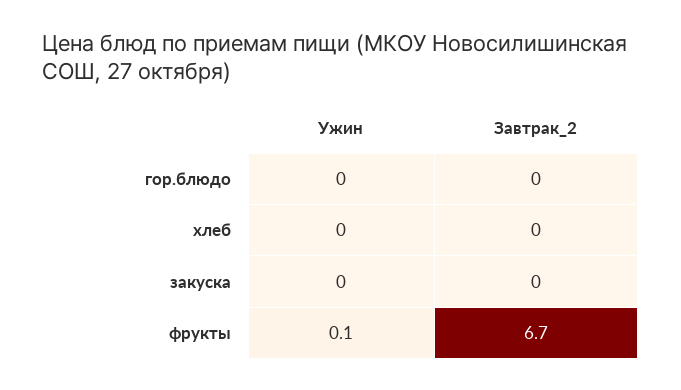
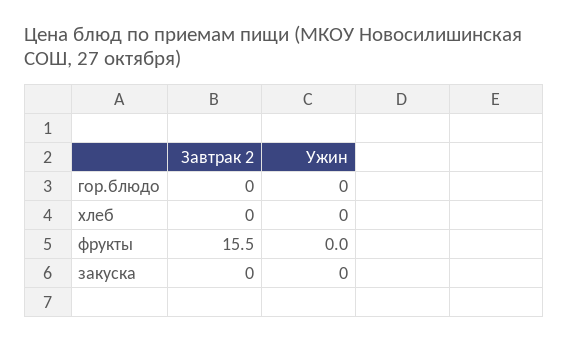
Ужин, фрукты: 0.1 -> 0
Завтрак_2, фрукты: 6.7 -> 15.5

